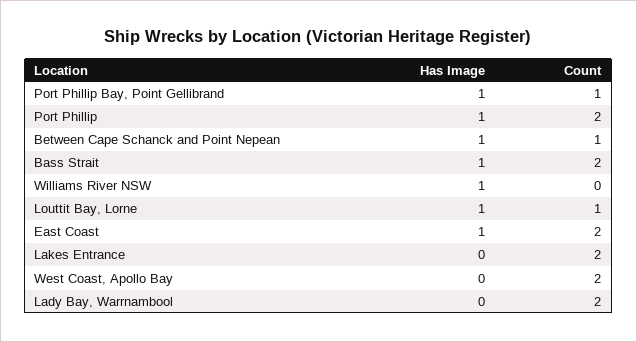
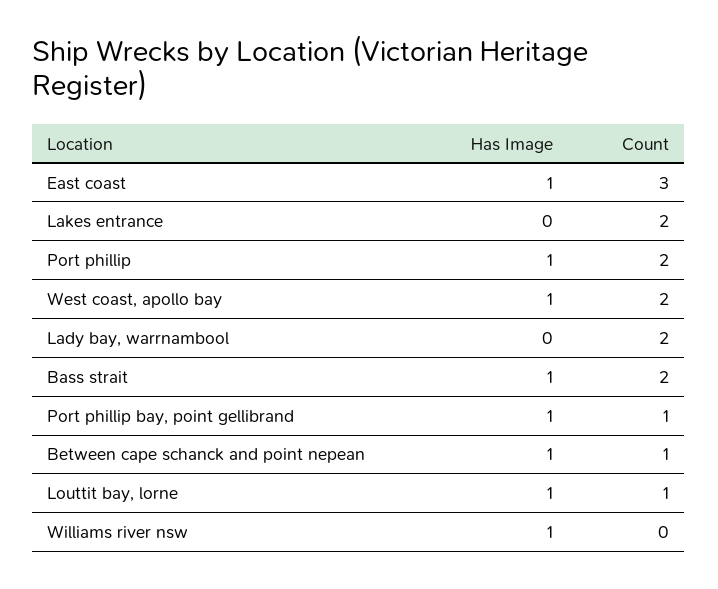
Count, East Coast: 2 -> 3
Has Image, West Coast, Apollo Bay: 0 -> 1

